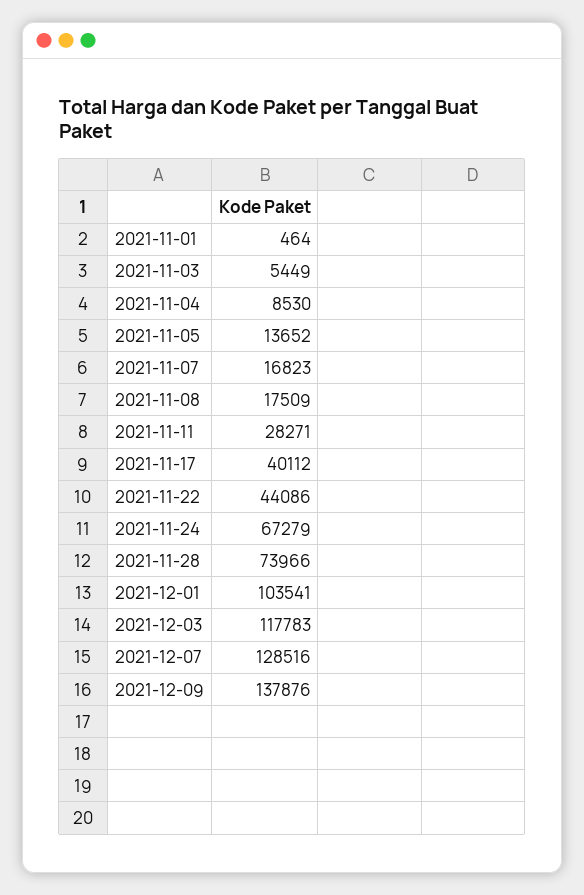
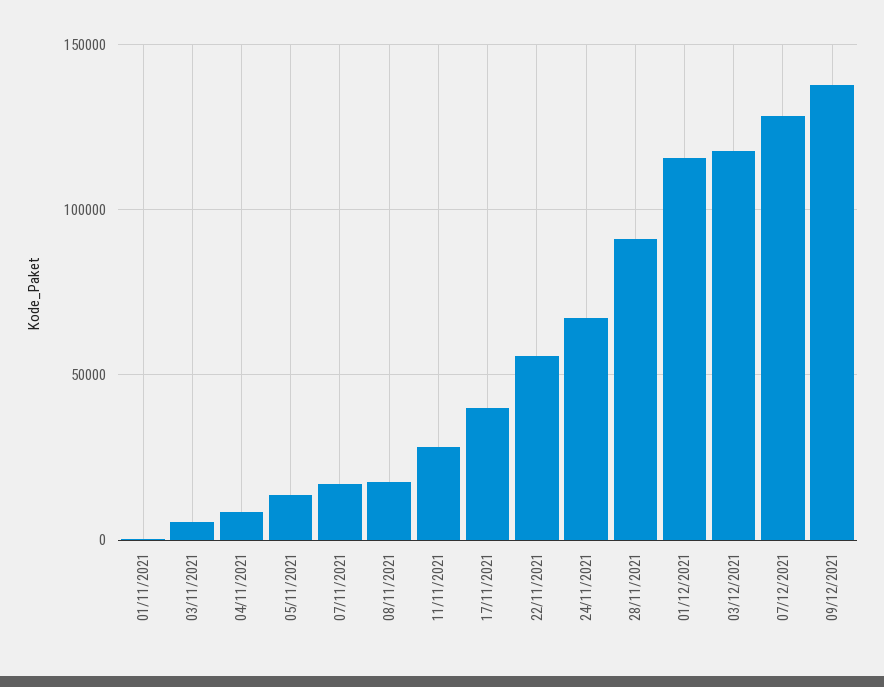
2021-11-22: 44086 -> 55000
2021-11-28: 73966 -> 90000
2021-12-01: 103541 -> 115000

